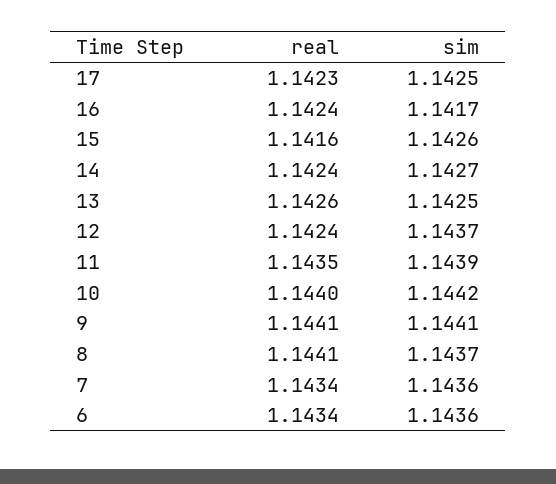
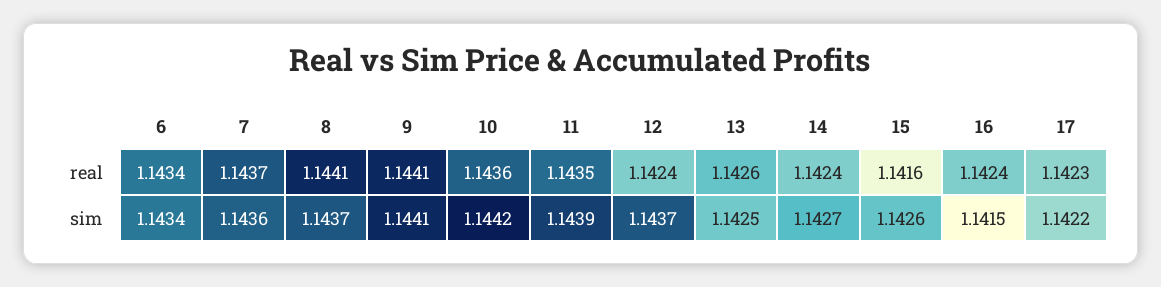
sim, 17: 1.1425 -> 1.1422
sim, 16: 1.1417 -> 1.1415
real, 10: 1.144 -> 1.1436
real, 7: 1.1434 -> 1.1437
sim, 6: 1.1436 -> 1.1434

